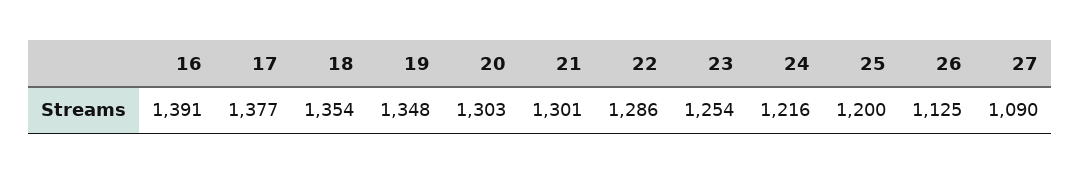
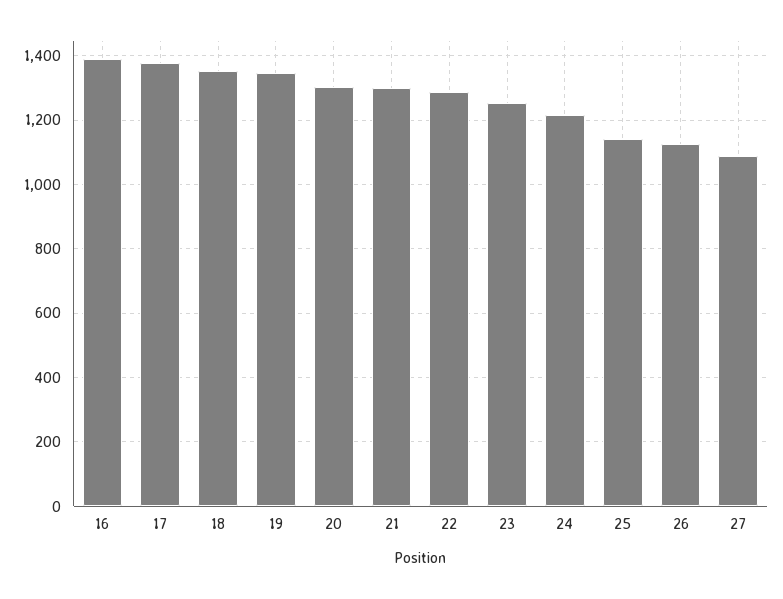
25: 1200 -> 1140

